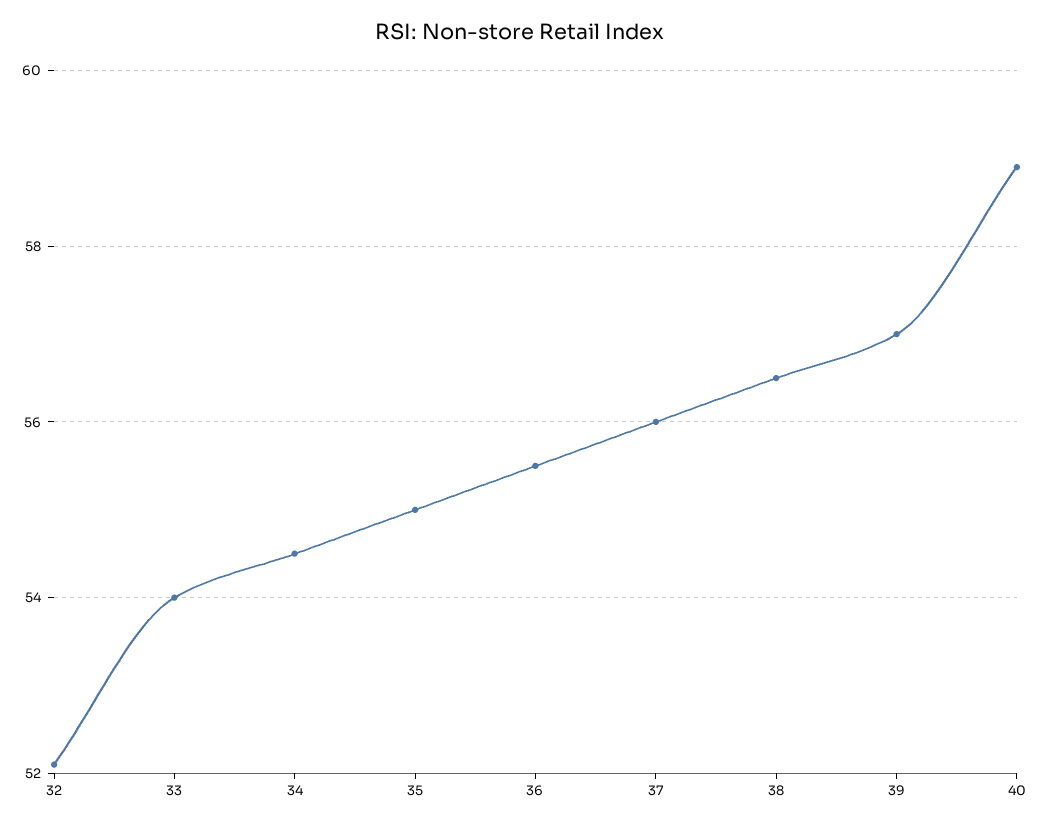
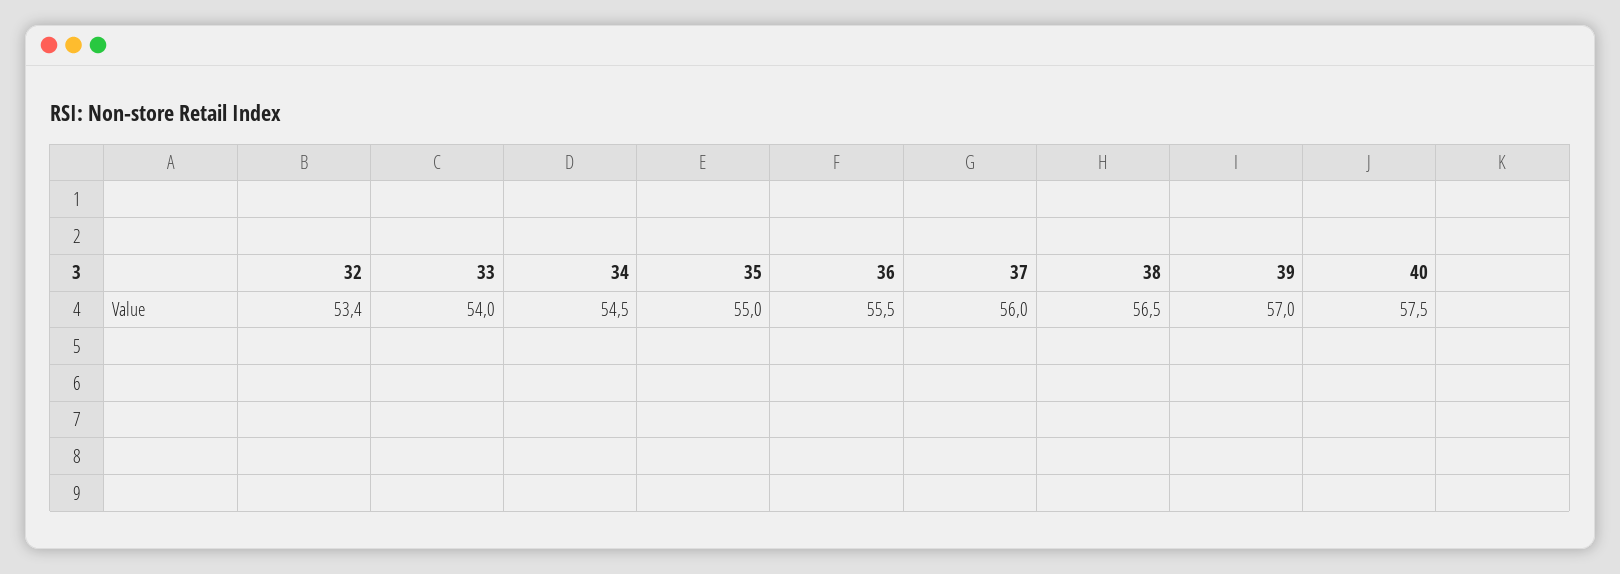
32: 52 -> 53.4
40: 59 -> 57.5

